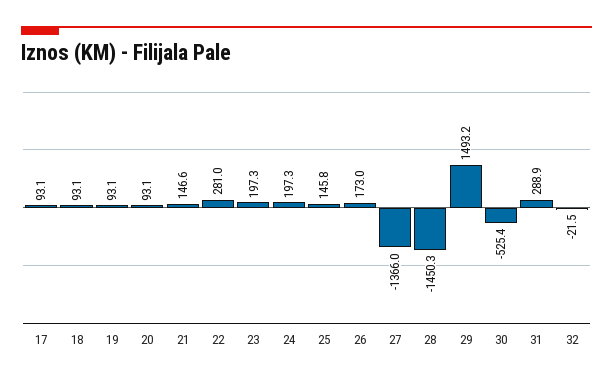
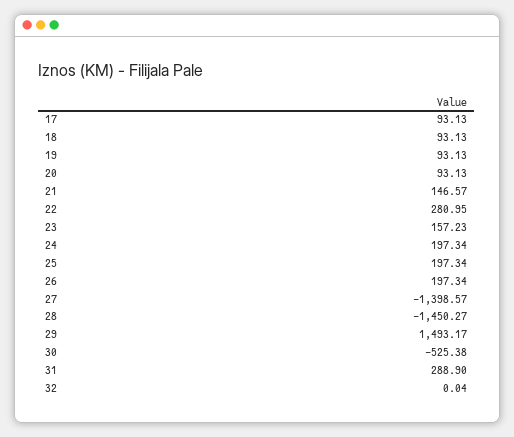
23: 197.3 -> 157.23
25: 145.8 -> 197.34
26: 173 -> 197.34
27: -1366 -> -1398.57
32: -21.5 -> 0.04

